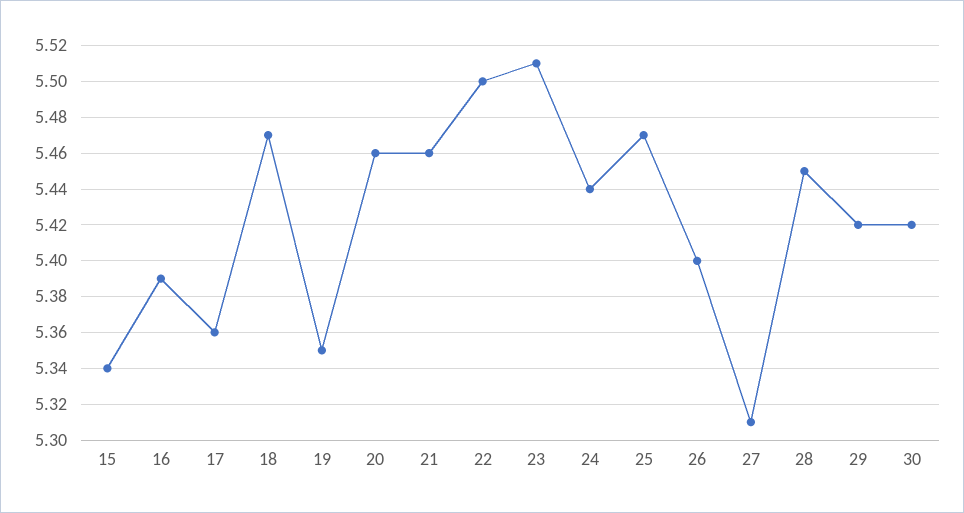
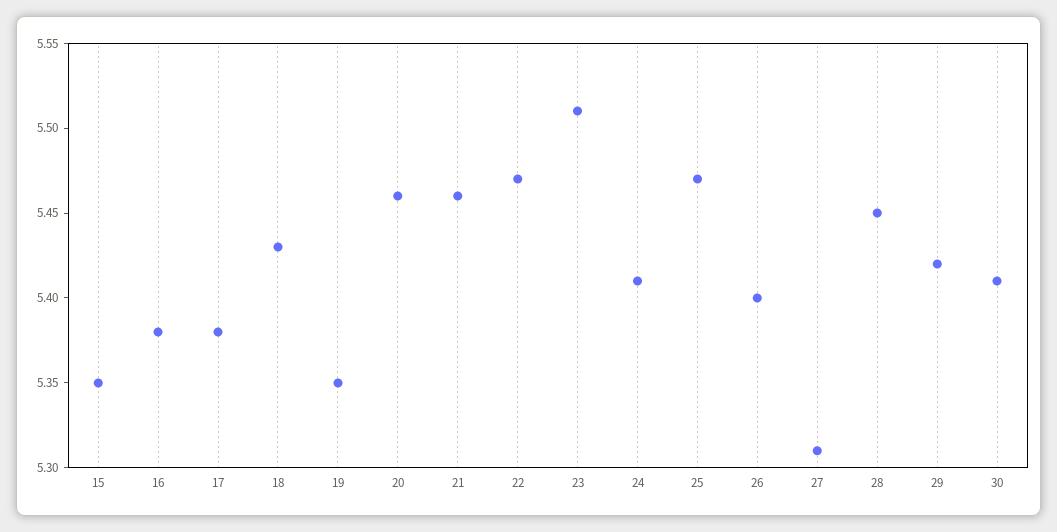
15: 5.34 -> 5.35
16: 5.39 -> 5.38
17: 5.36 -> 5.38
18: 5.47 -> 5.43
22: 5.5 -> 5.47
24: 5.44 -> 5.41
30: 5.42 -> 5.41

